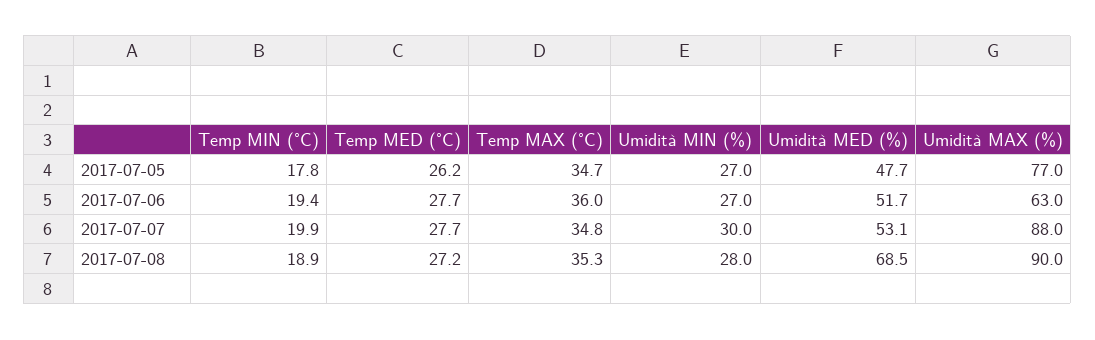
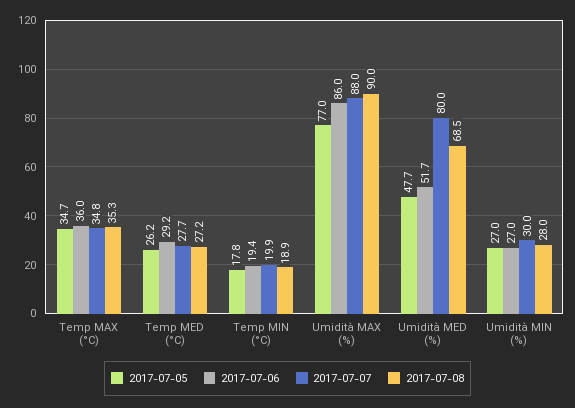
2017-07-06, Temp MED (°C): 27.7 -> 29.2
2017-07-06, Umidità MAX (%): 63 -> 86
2017-07-07, Umidità MED (%): 53.1 -> 80

